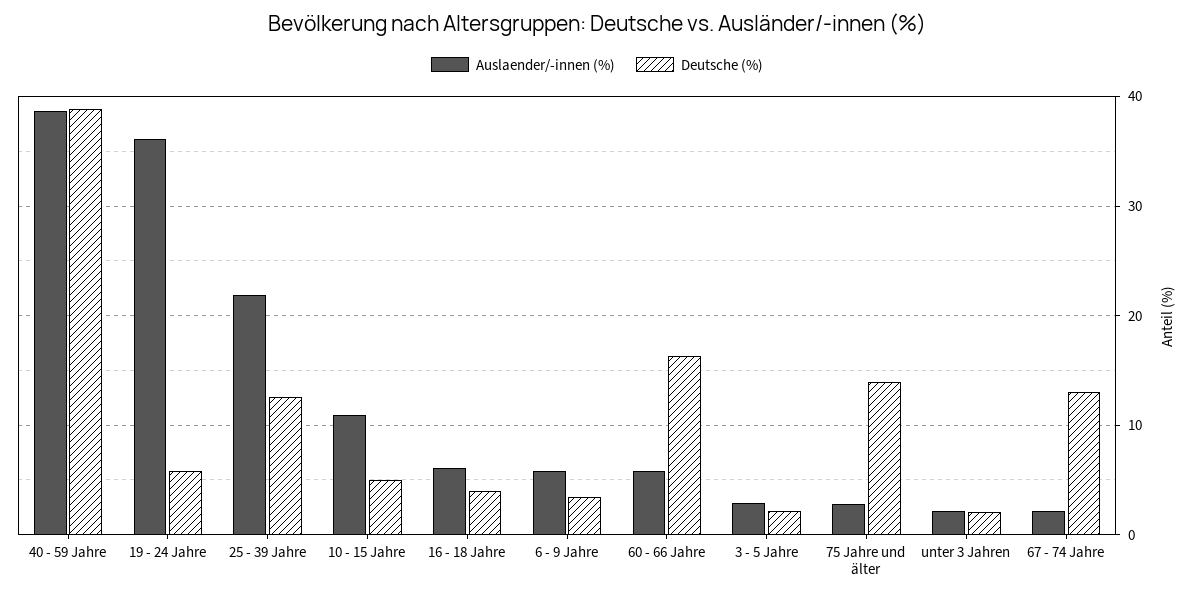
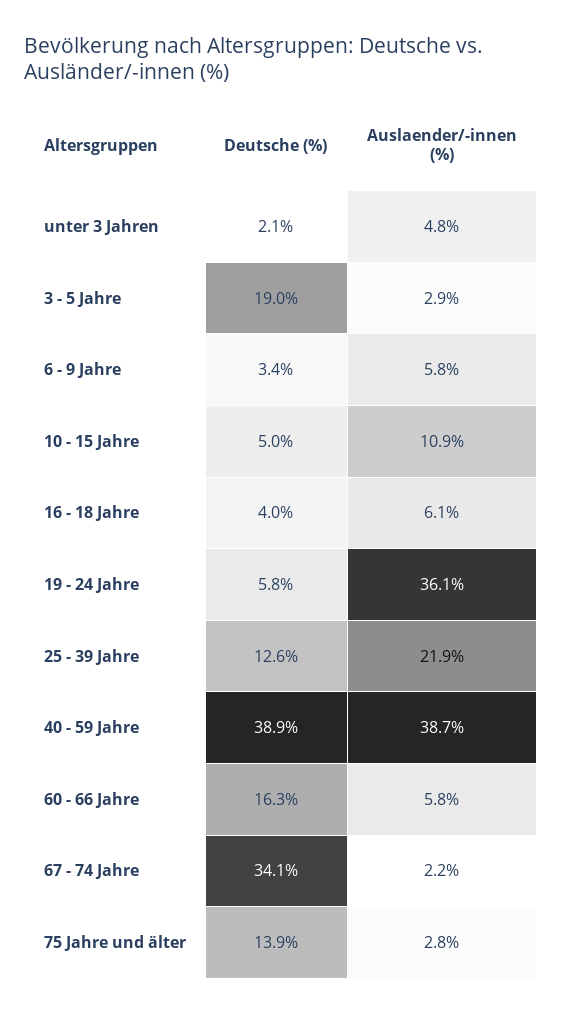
Deutsche (%), 3 - 5 Jahre: 2 -> 19
Auslaender/-innen (%), unter 3 Jahren: 2 -> 4.8
Deutsche (%), 67 - 74 Jahre: 13 -> 34.1

